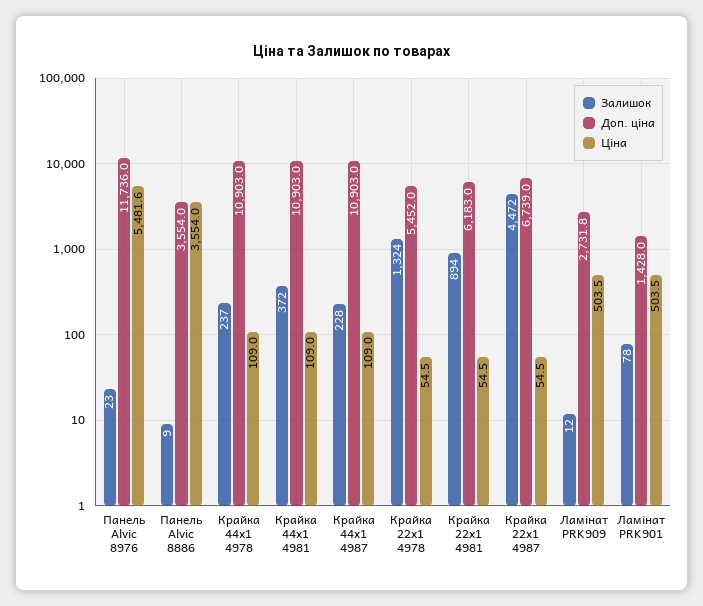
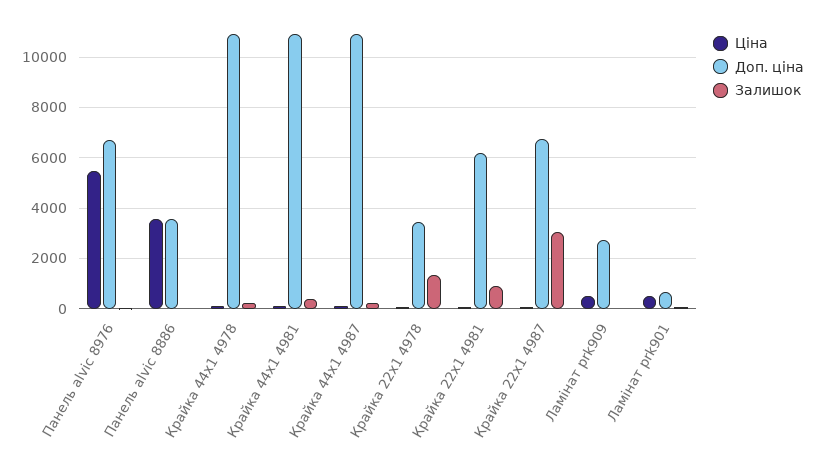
Доп. ціна, Панель Alvic 8976: 11736 -> 6750
Доп. ціна, Крайка 22x1 4978: 5452 -> 3500
Залишок, Крайка 22x1 4987: 4472 -> 3000
Доп. ціна, Ламінат PRK901: 1428 -> 750

